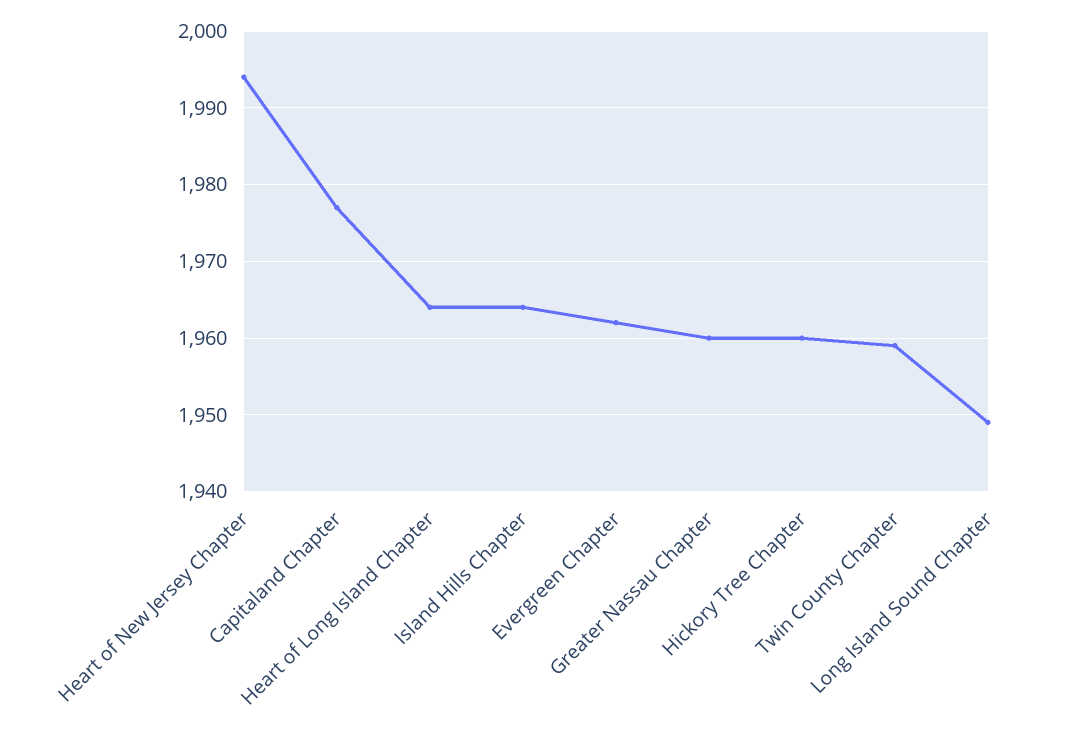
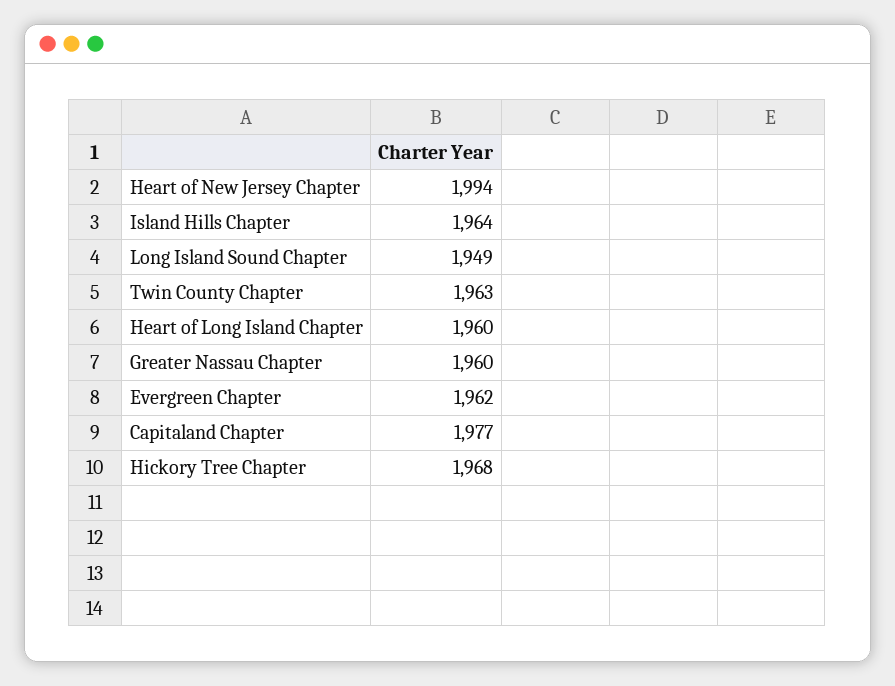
Heart of Long Island Chapter: 1964 -> 1960
Hickory Tree Chapter: 1960 -> 1968
Twin County Chapter: 1959 -> 1963

